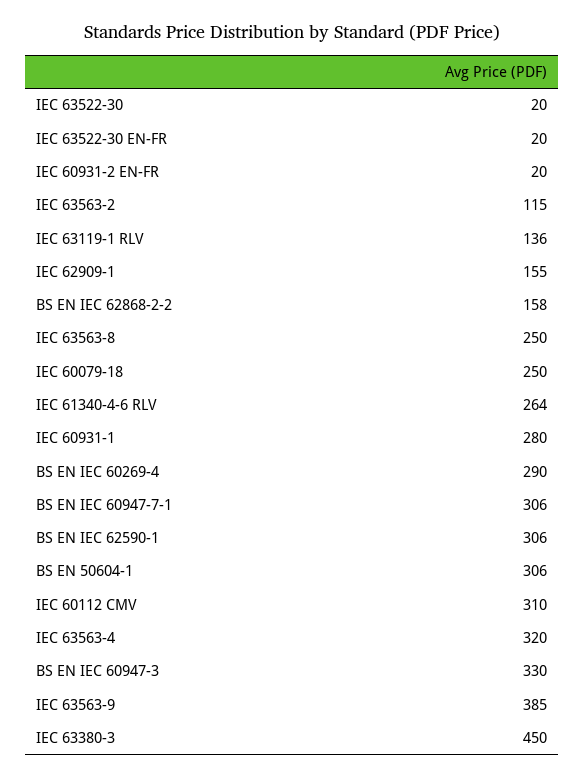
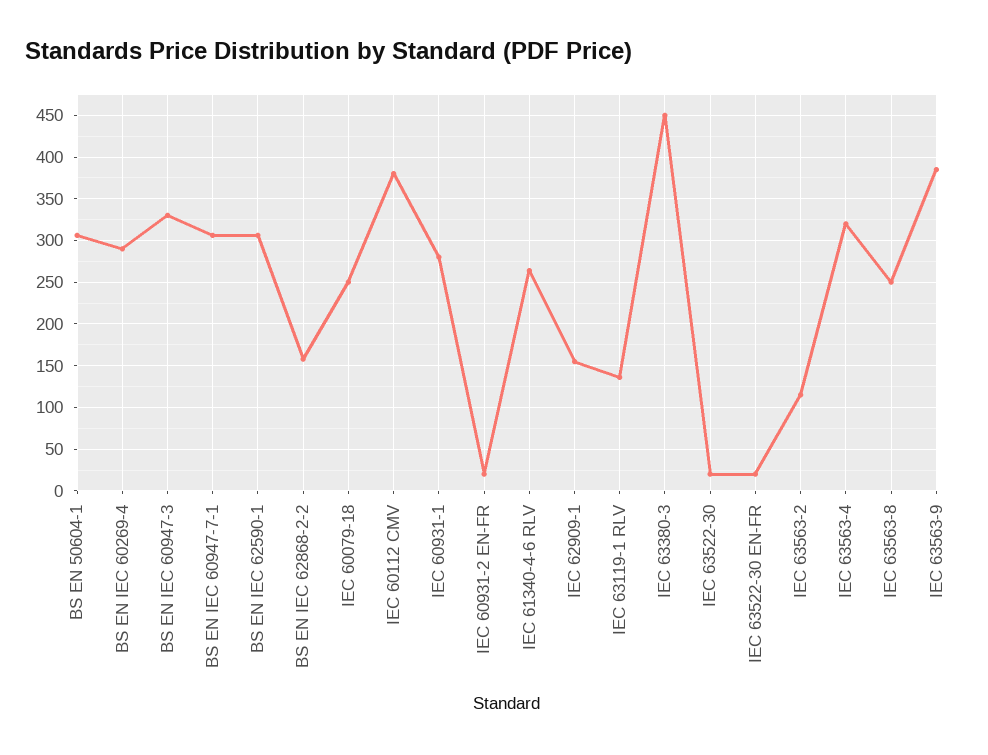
IEC 60112 CMV: 310 -> 380

